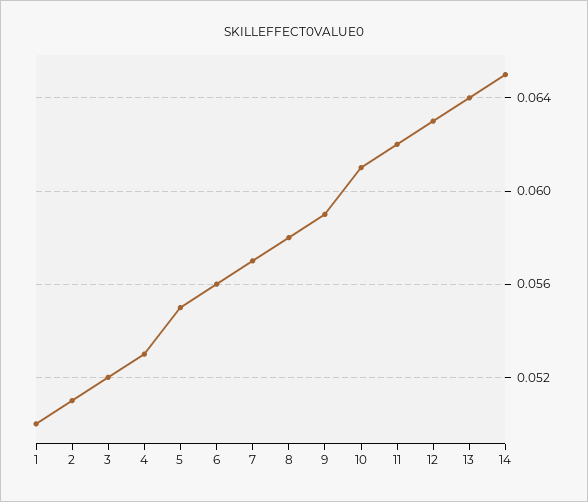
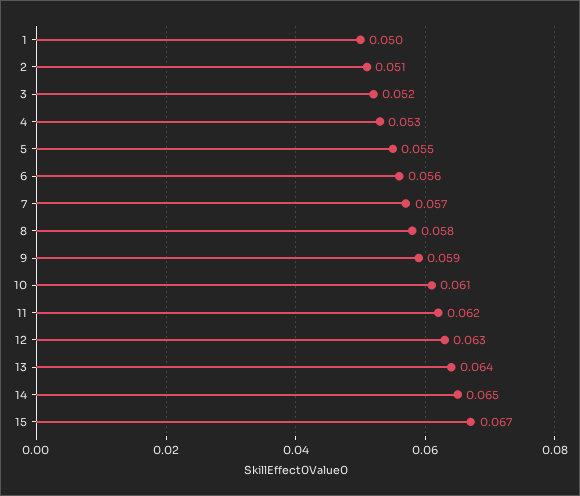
15: none -> 0.067

